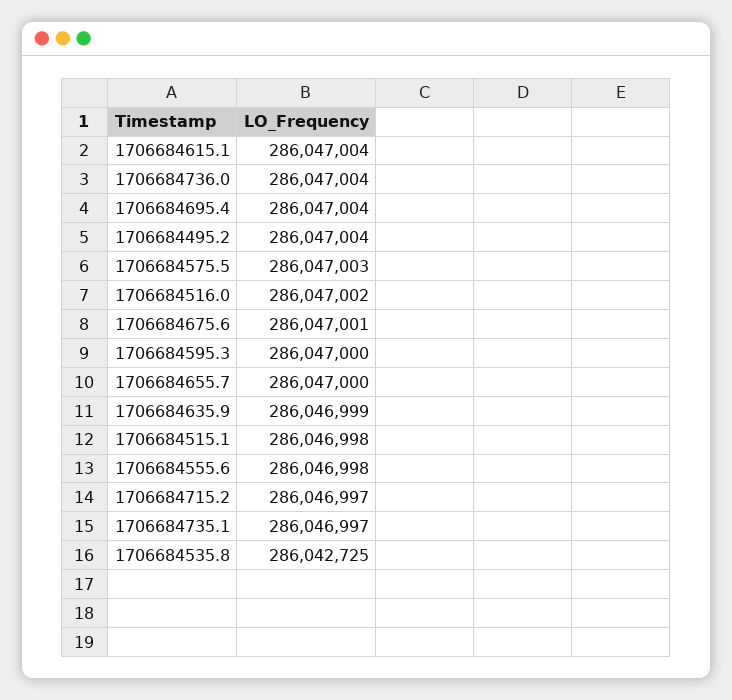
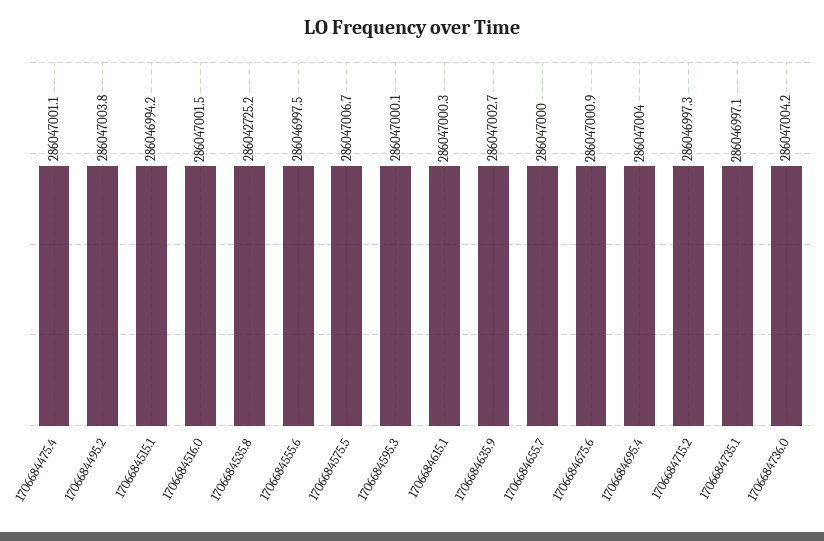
1706684615.1: 286047004 -> 286047000.3
1706684575.5: 286047003 -> 286047006.7
1706684635.9: 286046999 -> 286047002.7
1706684515.1: 286046998 -> 286046994.2
1706684475.4: none -> 286047001.1

